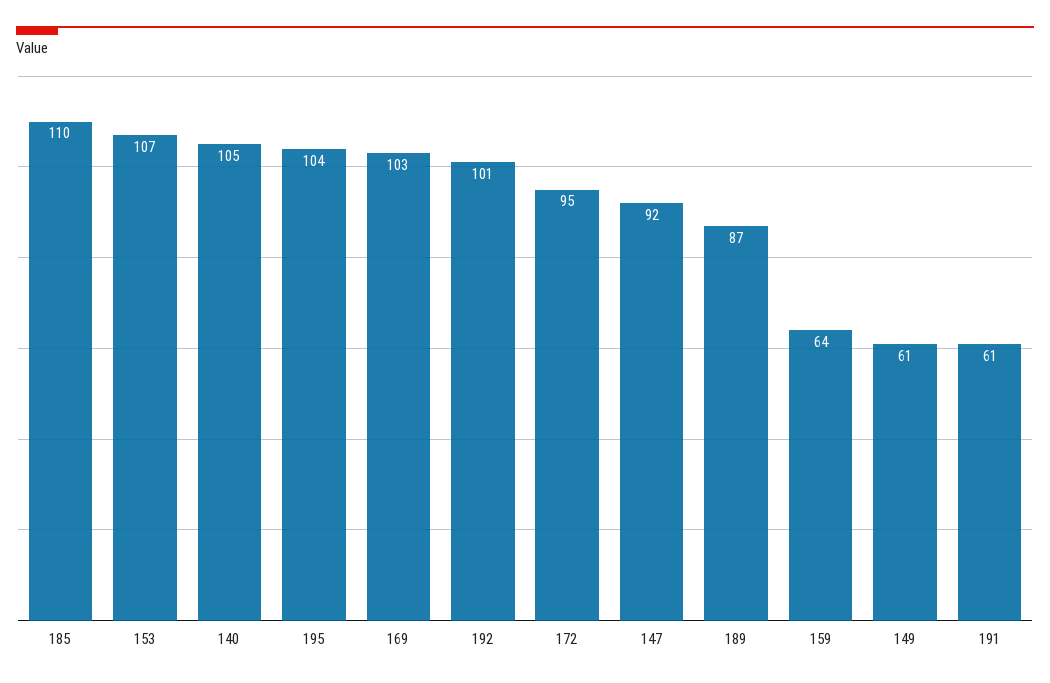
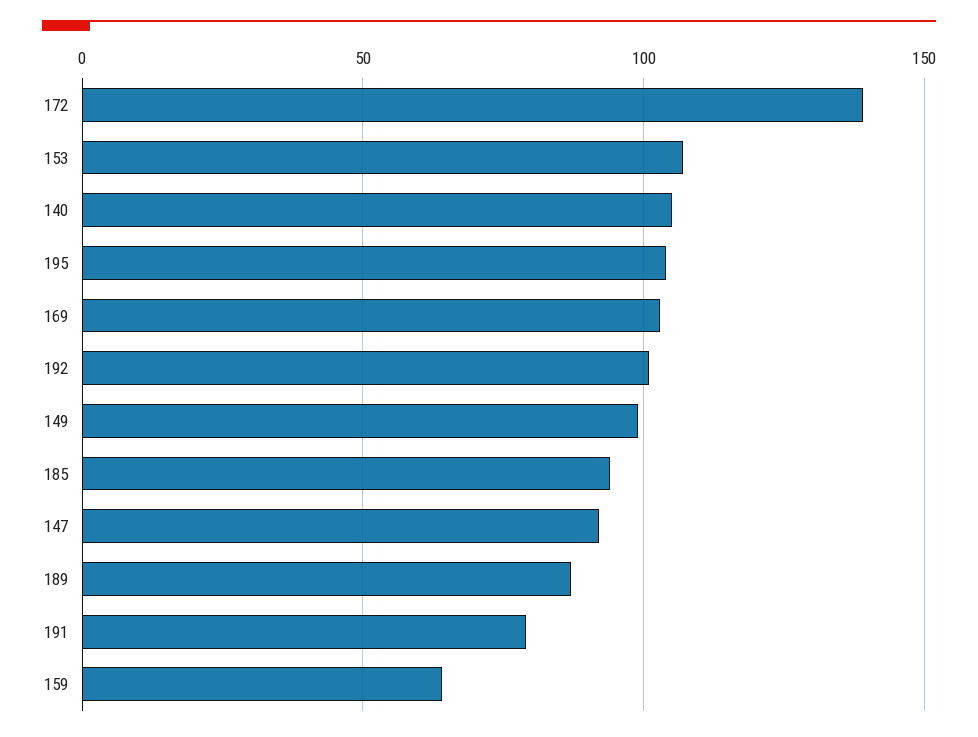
185: 110 -> 95
172: 95 -> 140
149: 61 -> 100
191: 61 -> 80

